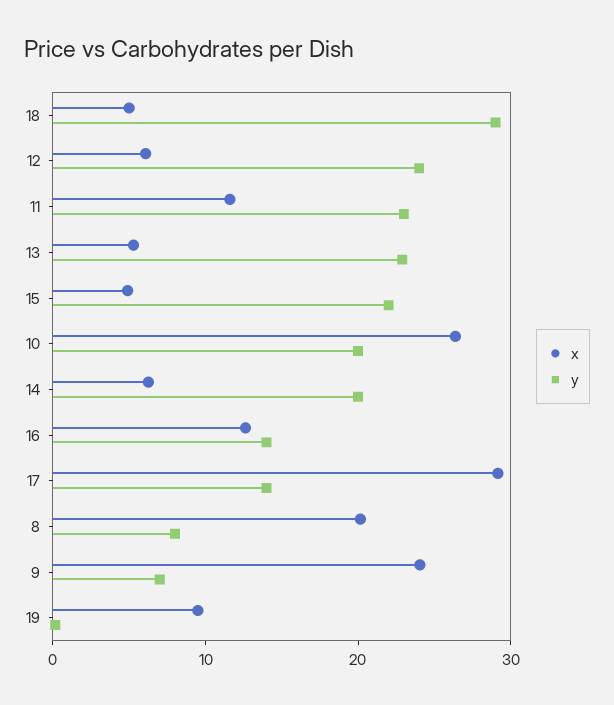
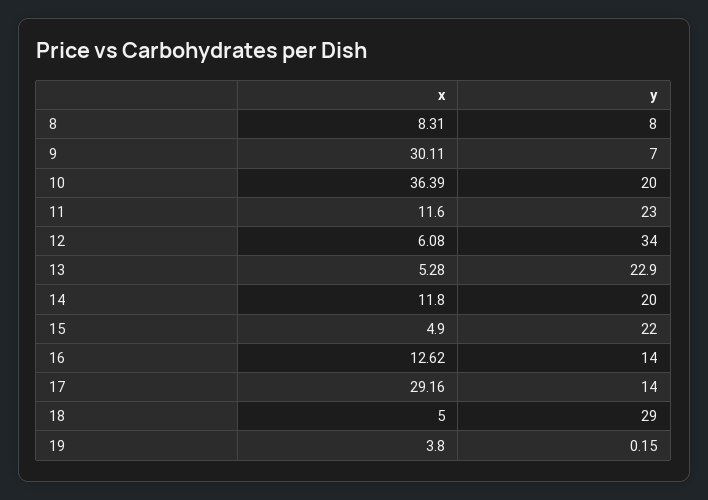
y, 12: 24 -> 34
x, 10: 26 -> 36.39
x, 14: 6 -> 11.8
x, 8: 20 -> 8.31
x, 9: 24 -> 30.11
x, 19: 10 -> 3.8

